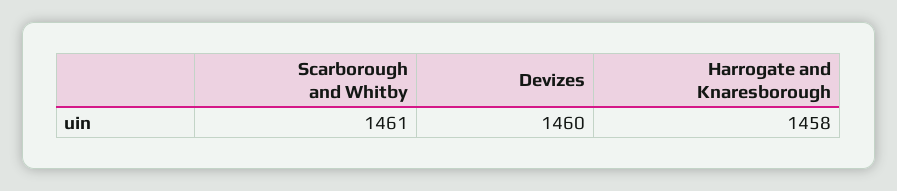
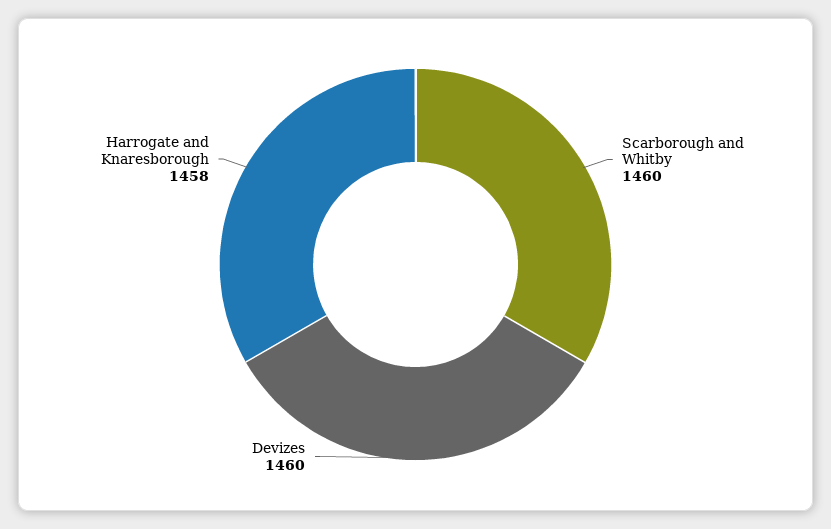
Scarborough and Whitby: 1461 -> 1460

